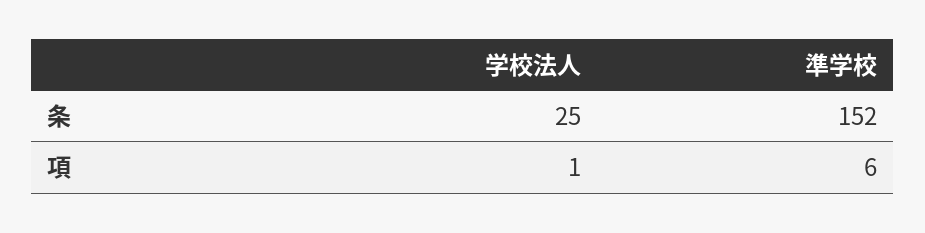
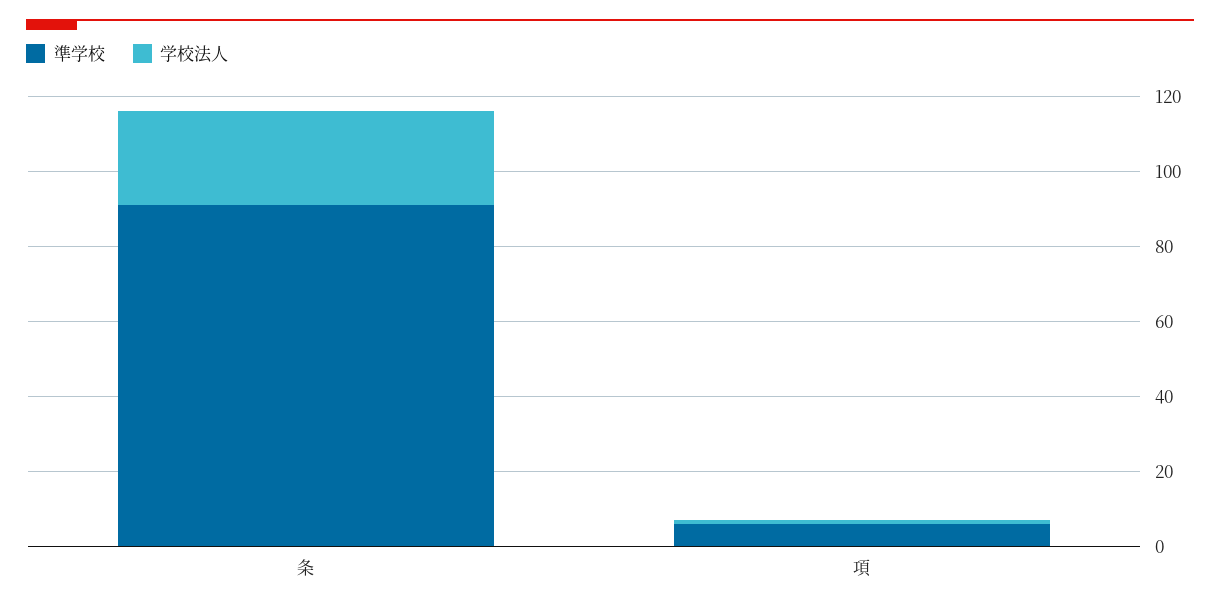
準学校, 条: 152 -> 90

